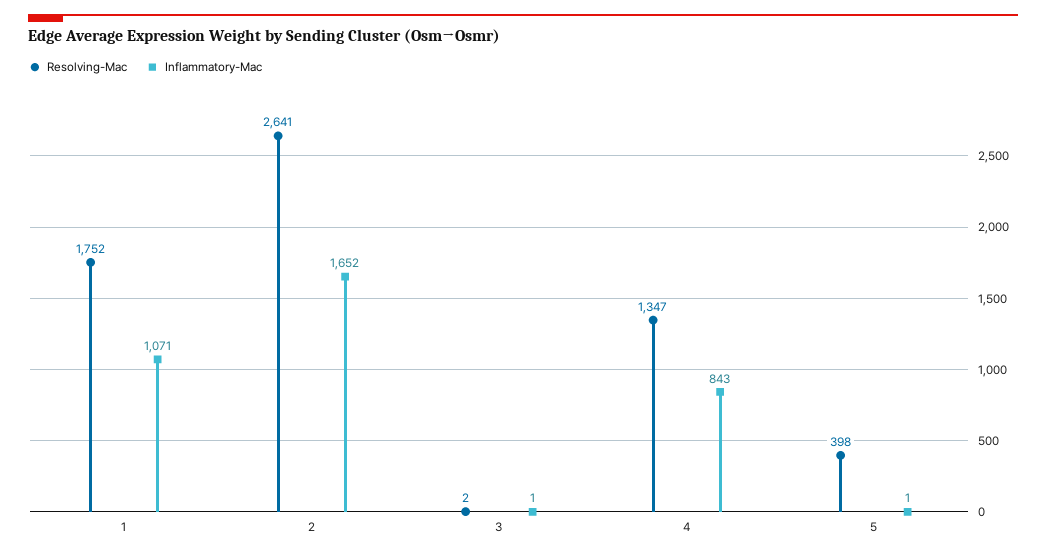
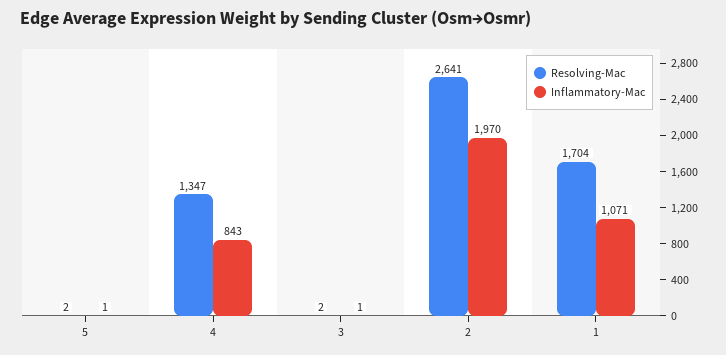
Resolving-Mac, 1: 1752 -> 1704
Inflammatory-Mac, 2: 1652 -> 1970
Resolving-Mac, 5: 398 -> 2

